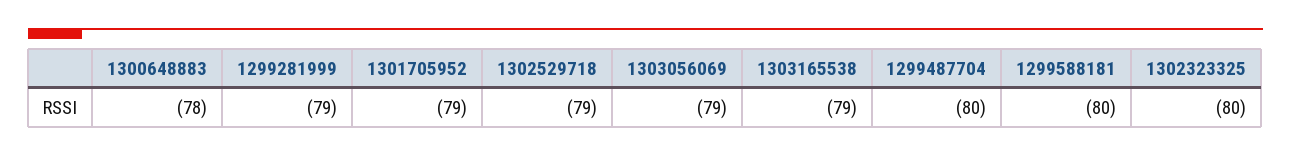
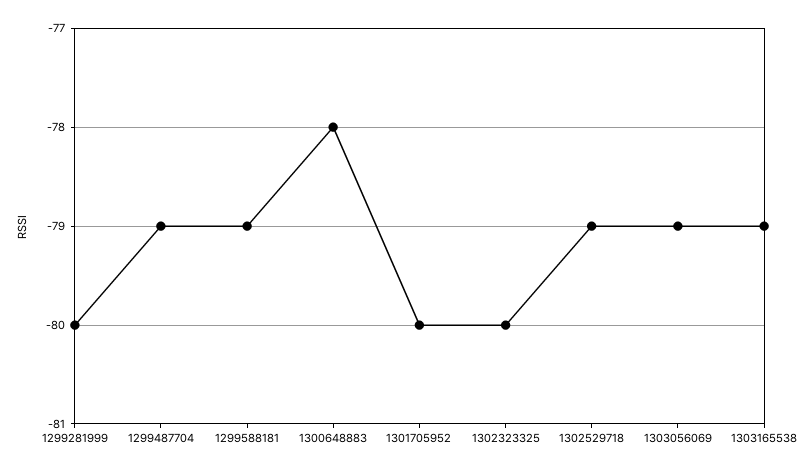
1299281999: -79 -> -80
1301705952: -79 -> -80
1299487704: -80 -> -79
1299588181: -80 -> -79

